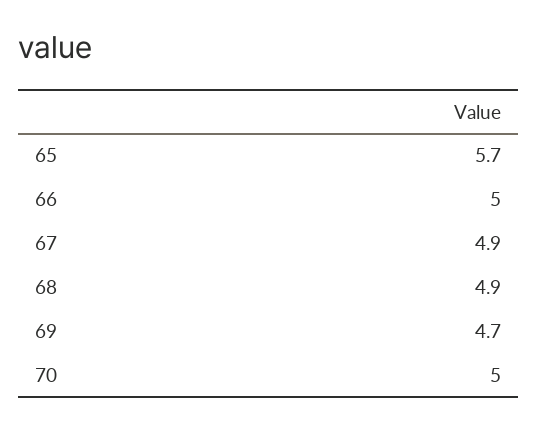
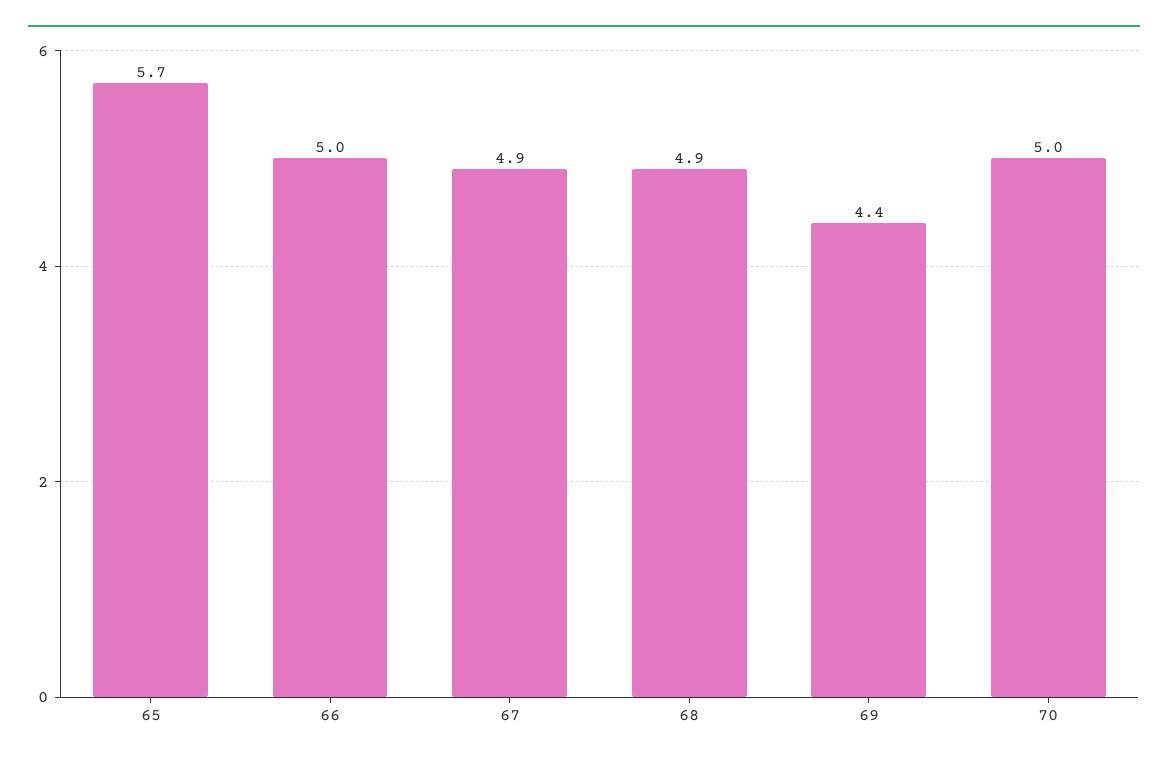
69: 4.7 -> 4.4

